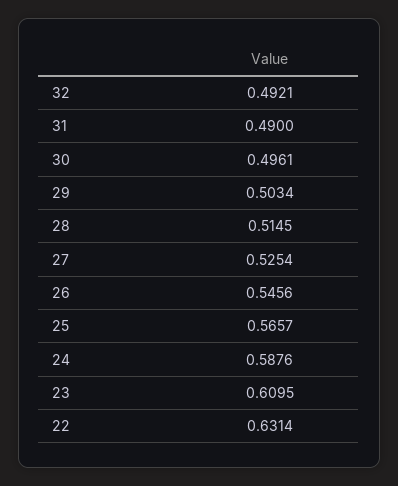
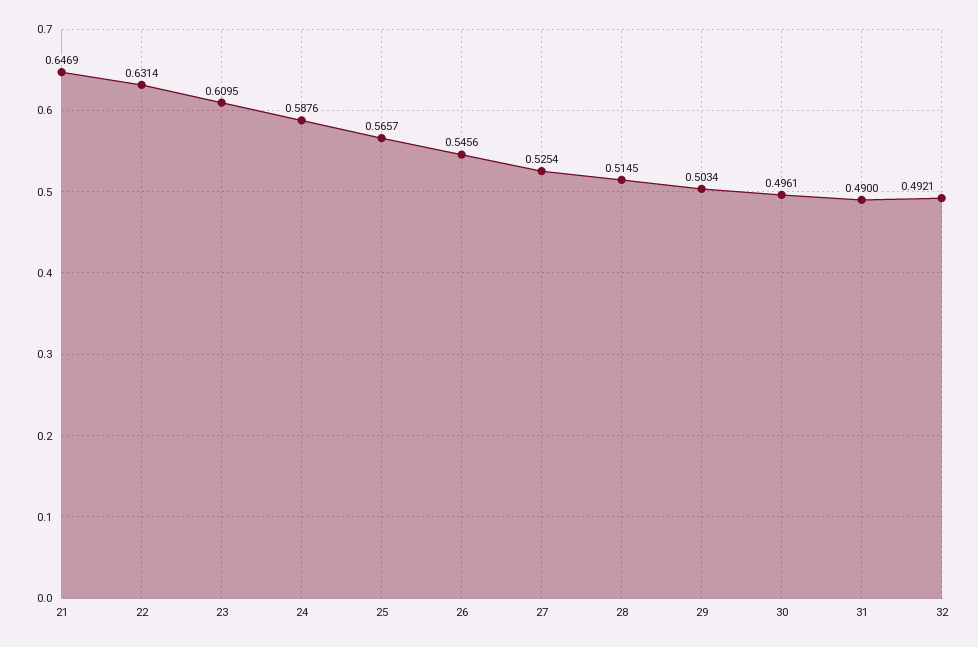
21: none -> 0.6469

